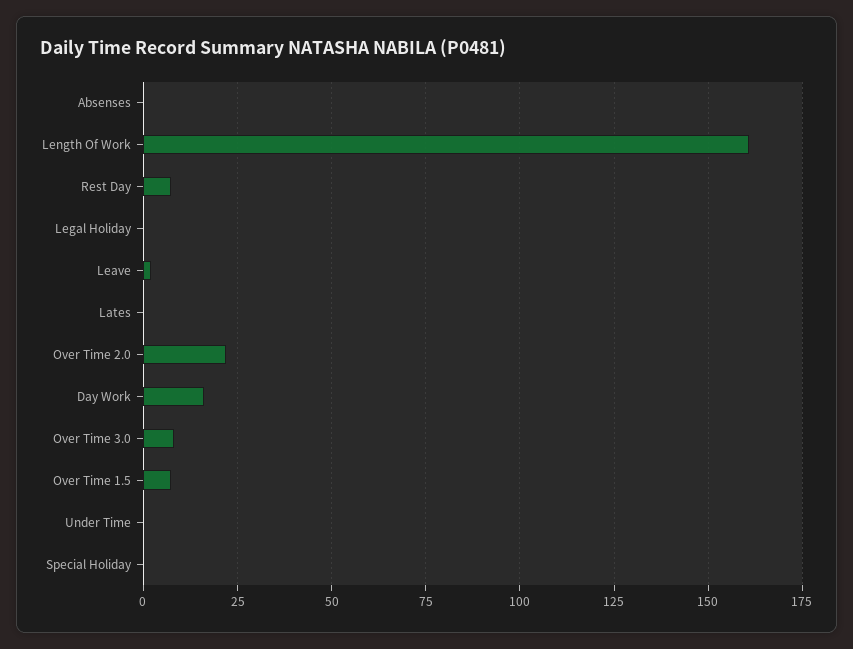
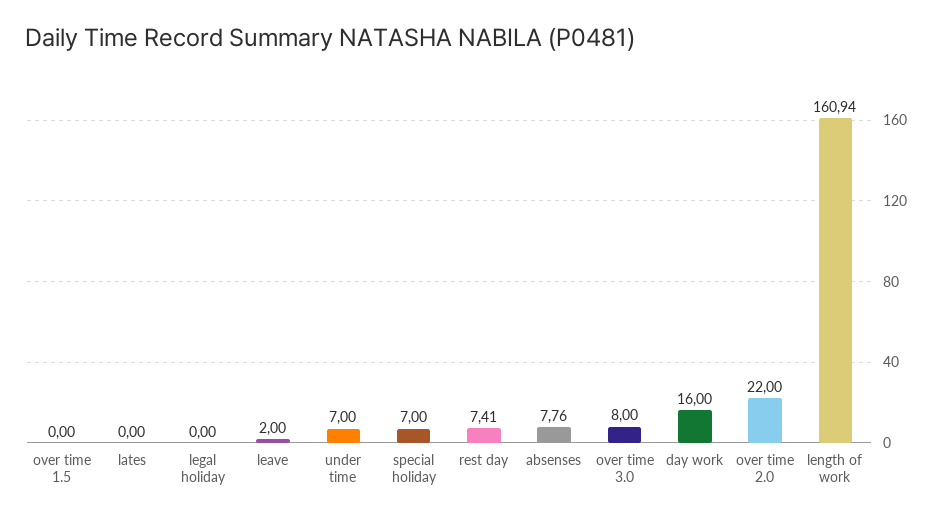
Absenses: 0 -> 7.76
Over Time 1.5: 7.5 -> 0
Under Time: 0 -> 7
Special Holiday: 0 -> 7

